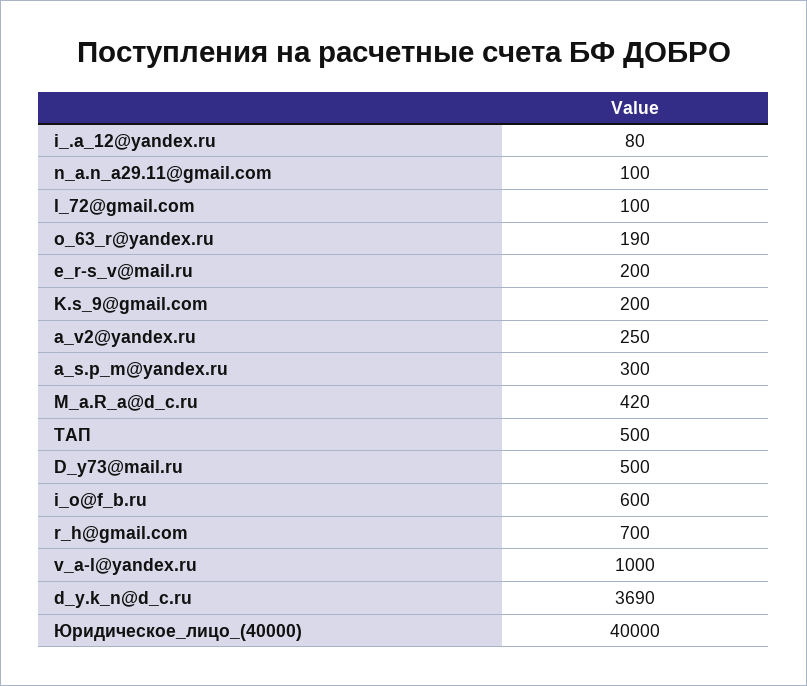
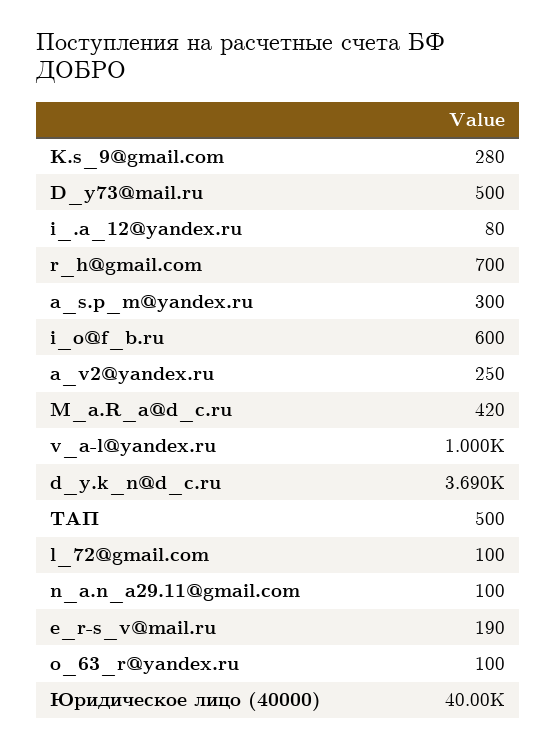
o_63_r@yandex.ru: 190 -> 100
e_r-s_v@mail.ru: 200 -> 190
K.s_9@gmail.com: 200 -> 280

